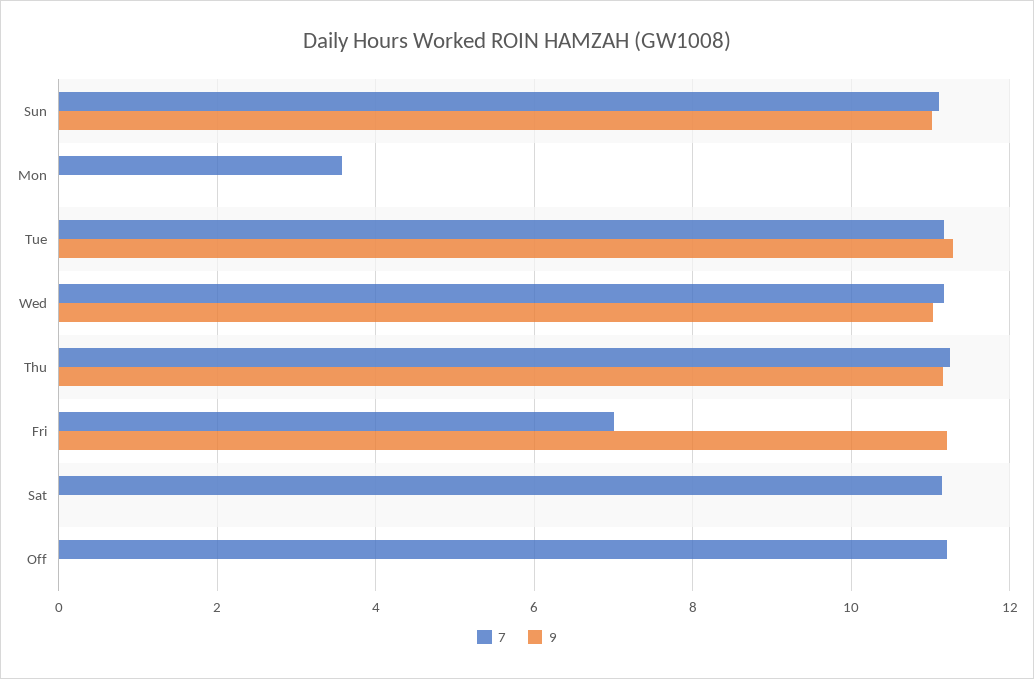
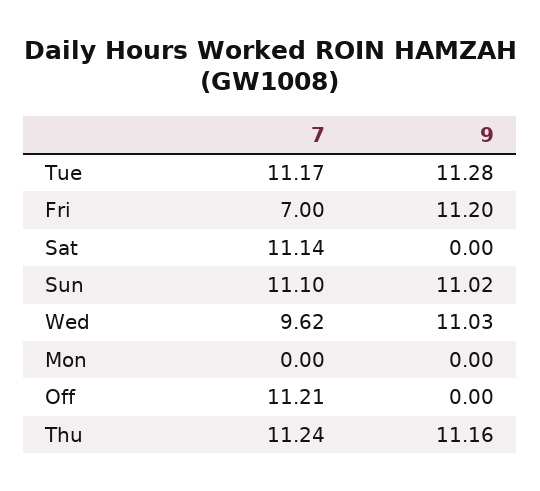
7, Mon: 3.6 -> 0
7, Wed: 11.2 -> 9.62

